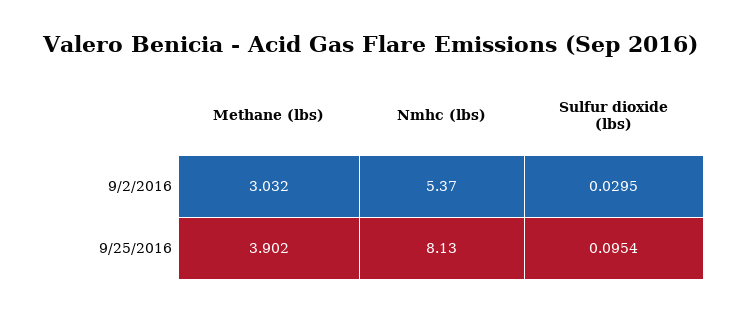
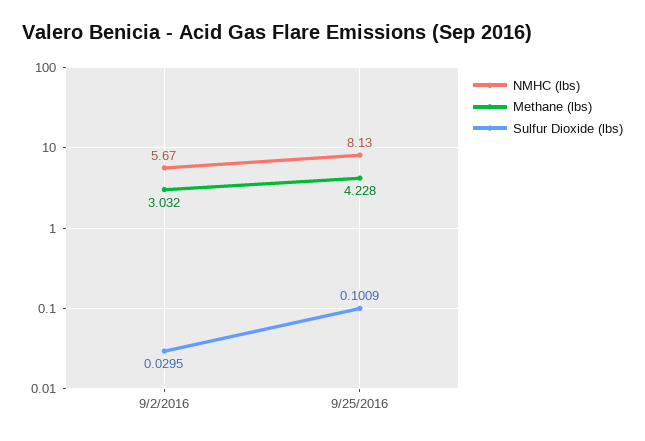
Nmhc (lbs), 9/2/2016: 5.37 -> 5.67
Methane (lbs), 9/25/2016: 3.902 -> 4.228
Sulfur dioxide (lbs), 9/25/2016: 0.0954 -> 0.1009

